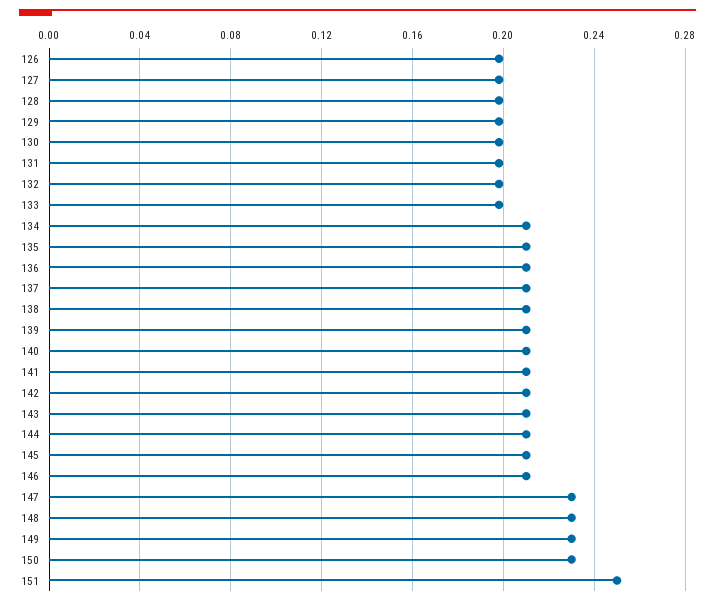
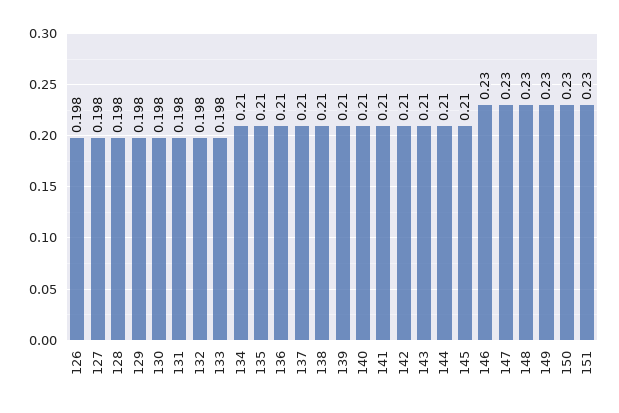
146: 0.21 -> 0.23
151: 0.25 -> 0.23

